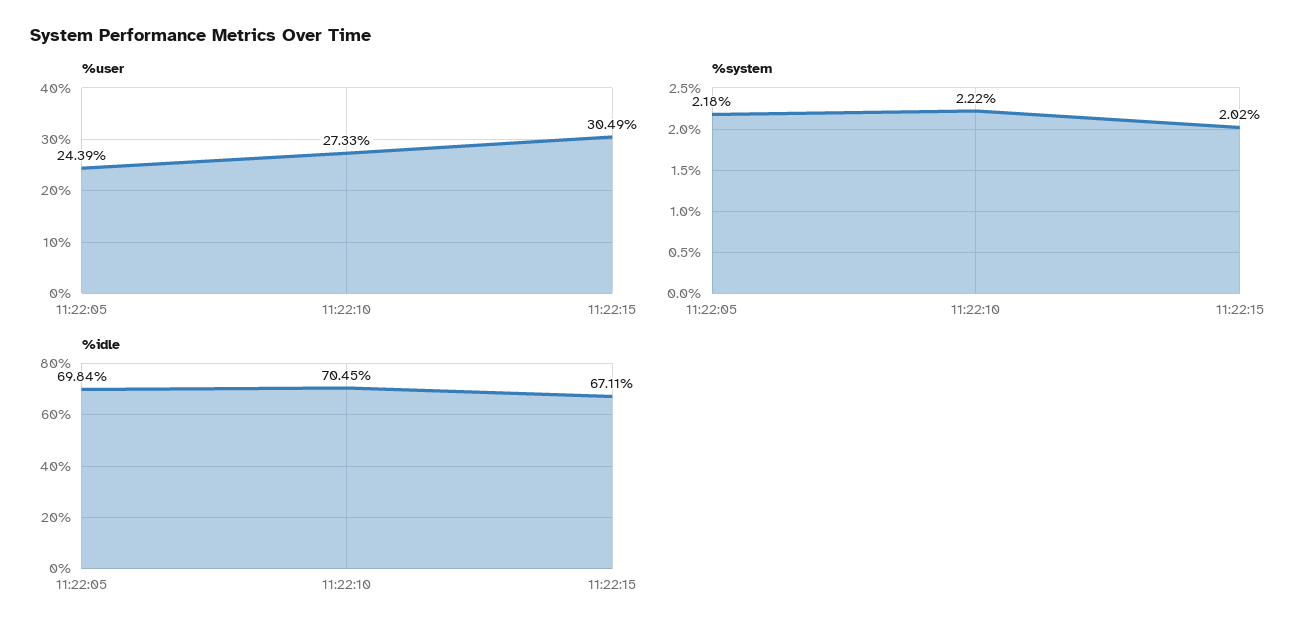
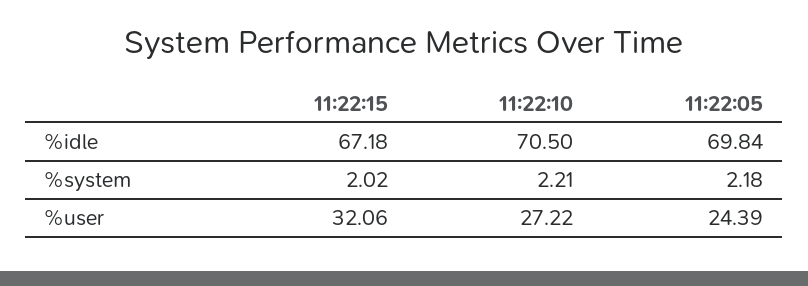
%user, 11:22:10: 27.33 -> 27.22
%user, 11:22:15: 30.49 -> 32.06
%system, 11:22:10: 2.22 -> 2.21
%idle, 11:22:10: 70.45 -> 70.5
%idle, 11:22:15: 67.11 -> 67.18

